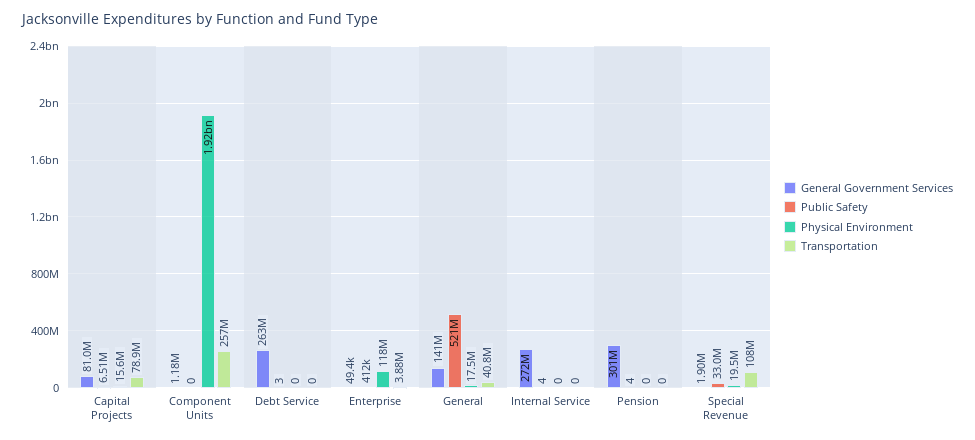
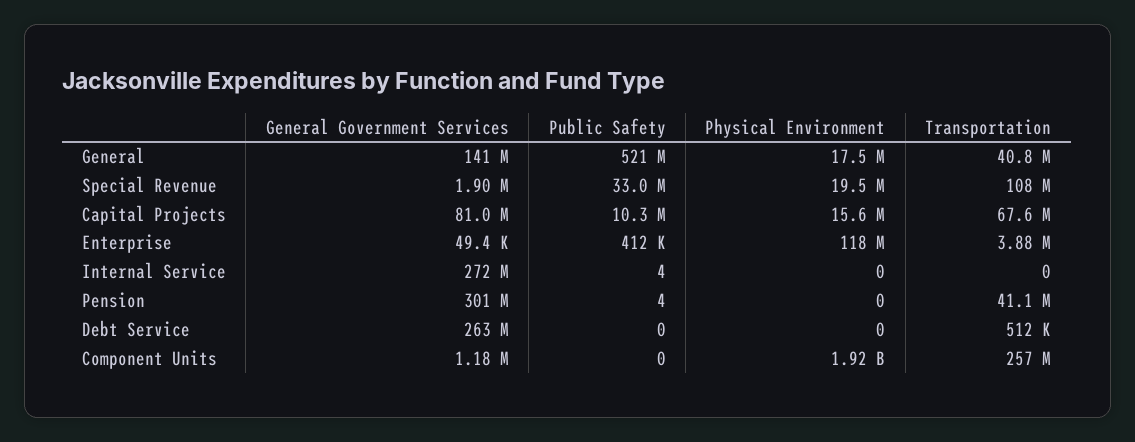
Public Safety, Capital Projects: 6510000 -> 10300000
Transportation, Capital Projects: 78900000 -> 67600000
Public Safety, Debt Service: 3 -> 0
Transportation, Debt Service: 0 -> 512000
Transportation, Pension: 0 -> 41100000

